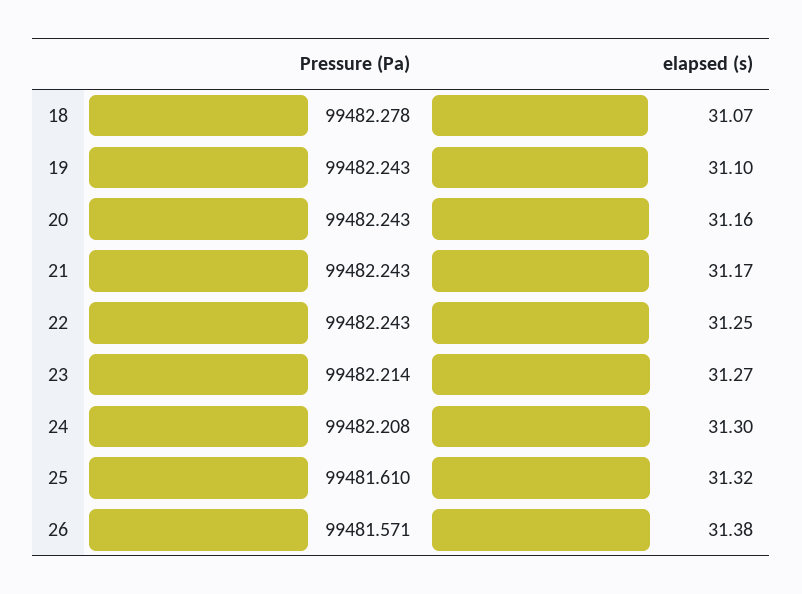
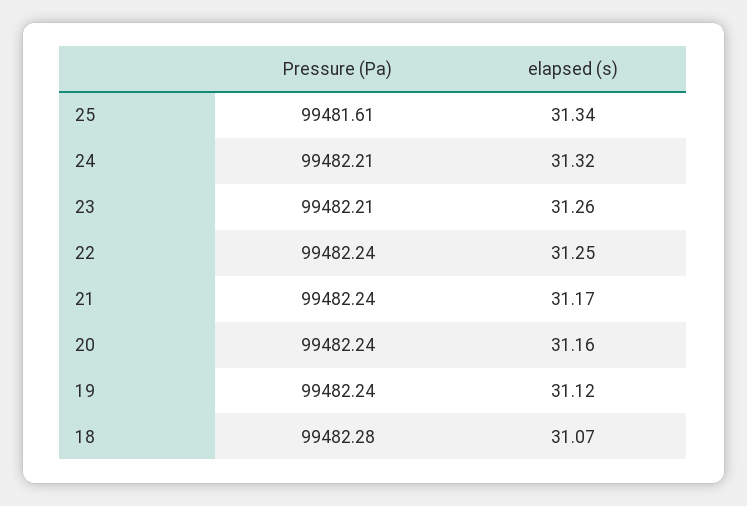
elapsed (s), 19: 31.1 -> 31.12
elapsed (s), 23: 31.27 -> 31.26
elapsed (s), 24: 31.3 -> 31.32
elapsed (s), 25: 31.32 -> 31.34
Pressure (Pa), 26: 99481.571 -> none
elapsed (s), 26: 31.38 -> none

